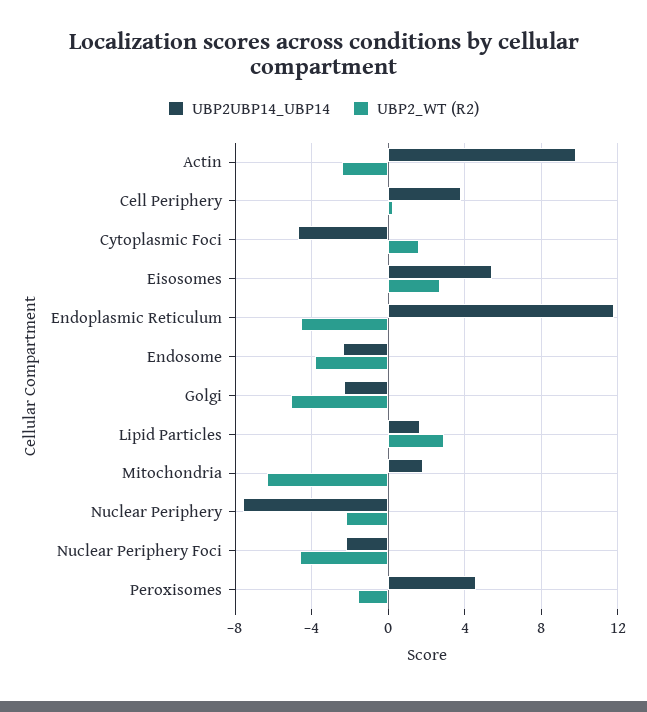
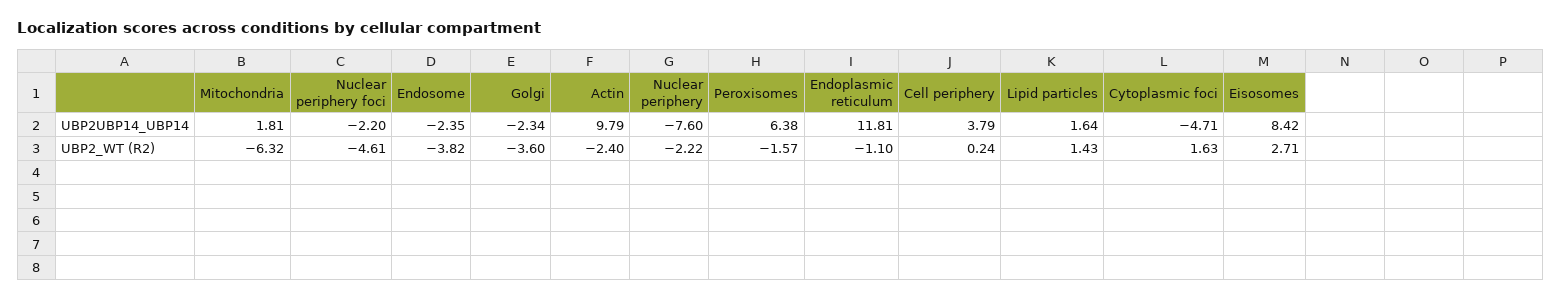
UBP2UBP14_UBP14, Eisosomes: 5.5 -> 8.42
UBP2_WT (R2), Endoplasmic Reticulum: -4.5 -> -1.1
UBP2_WT (R2), Golgi: -5 -> -3.6
UBP2_WT (R2), Lipid Particles: 3 -> 1.43
UBP2UBP14_UBP14, Peroxisomes: 4.5 -> 6.38

